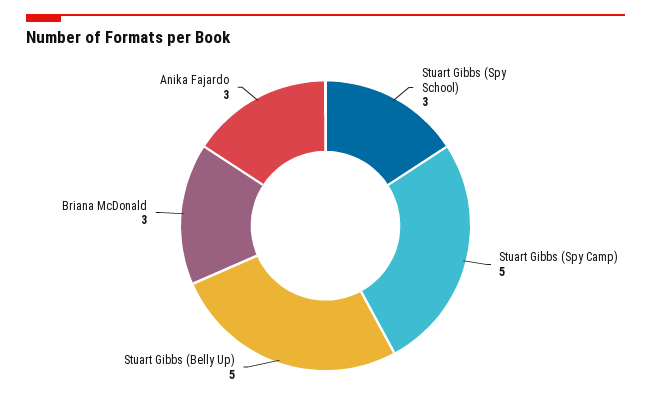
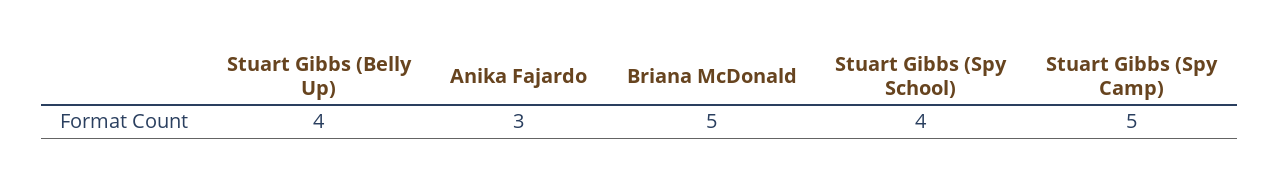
Stuart Gibbs (Spy School): 3 -> 4
Stuart Gibbs (Belly Up): 5 -> 4
Briana McDonald: 3 -> 5

